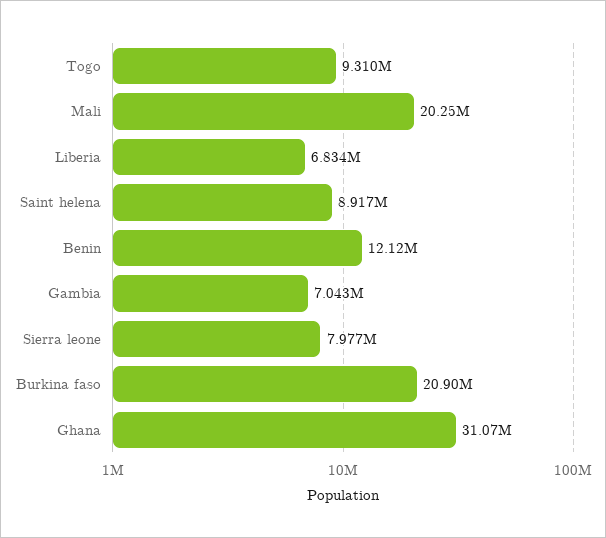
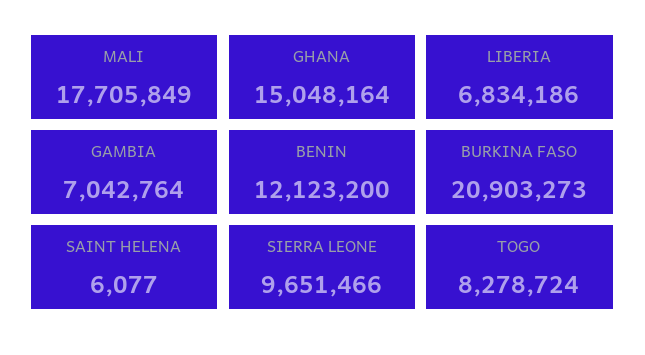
Togo: 9310000 -> 8278724
Mali: 20250000 -> 17705849
Saint helena: 8917000 -> 6077
Sierra leone: 7977000 -> 9651466
Ghana: 31070000 -> 15048164

